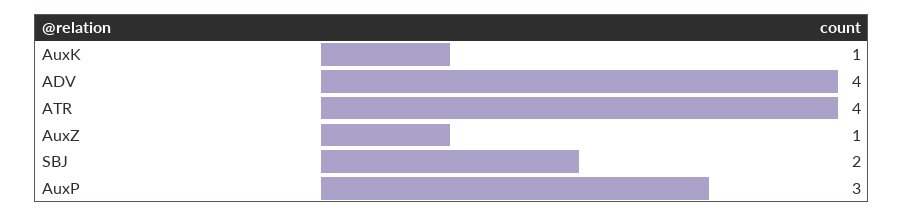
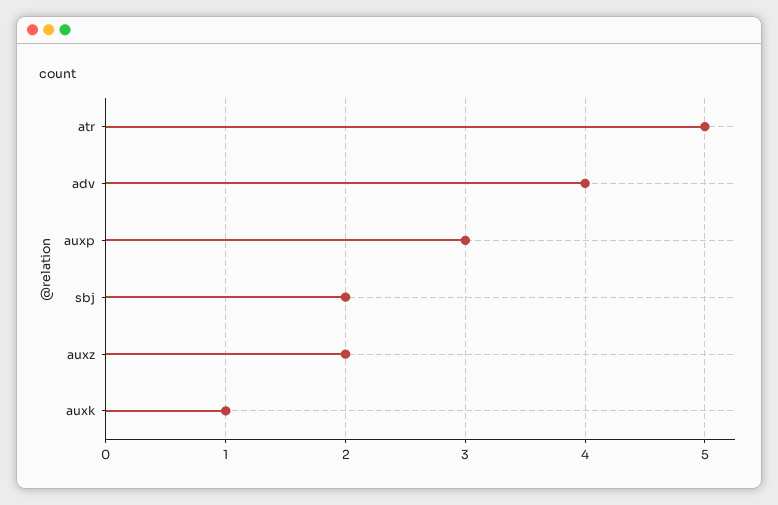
ATR: 4 -> 5
AuxZ: 1 -> 2

